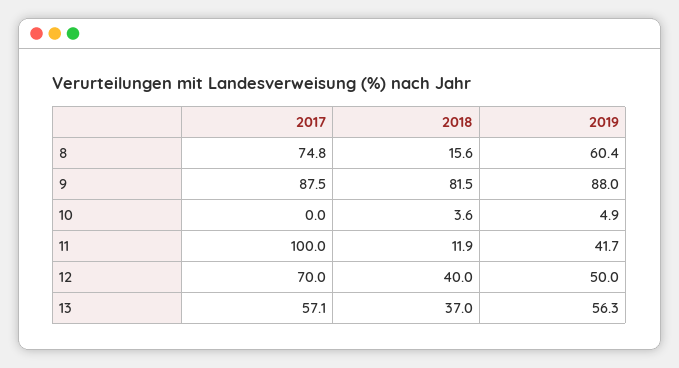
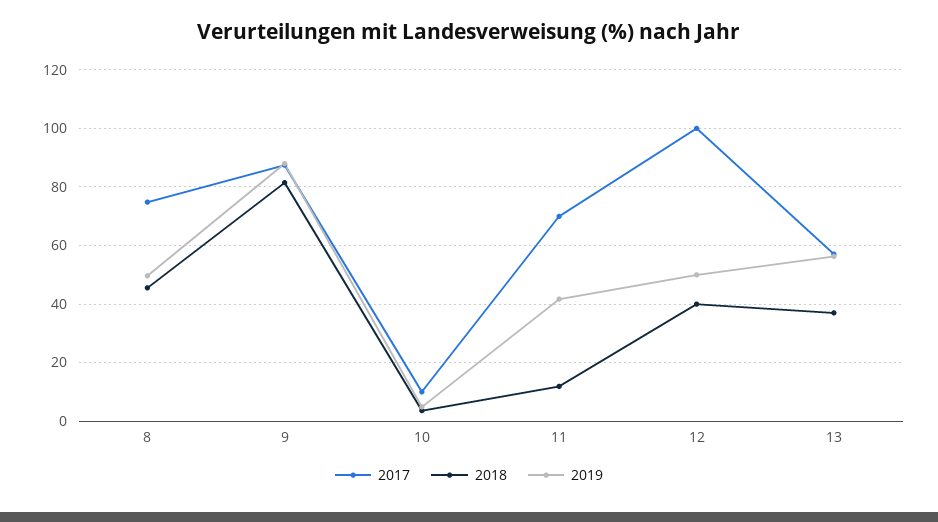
2018, 8: 15.6 -> 45
2019, 8: 60.4 -> 50
2017, 10: 0 -> 10
2017, 11: 100 -> 70
2017, 12: 70 -> 100

